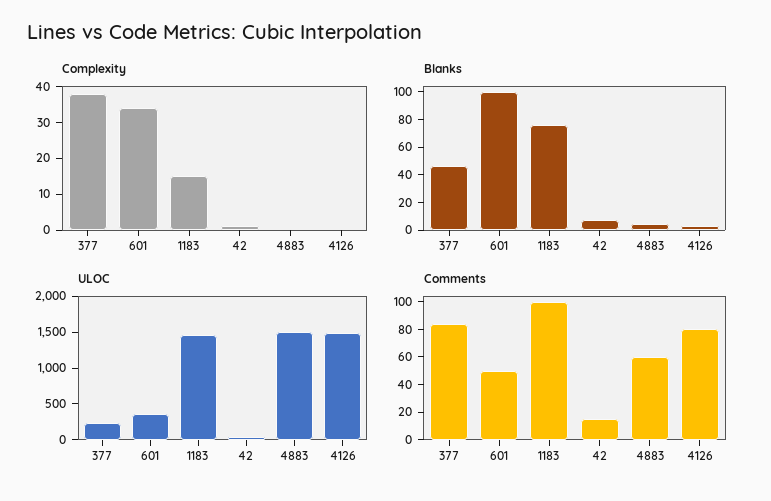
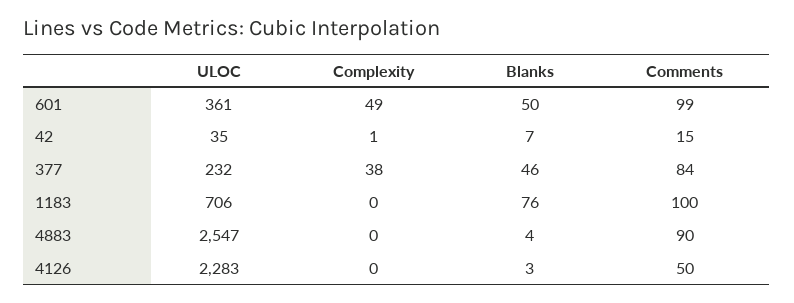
Complexity, 601: 35 -> 49
Complexity, 1183: 15 -> 0
Blanks, 601: 100 -> 50
ULOC, 1183: 1500 -> 706
ULOC, 4883: 1500 -> 2547
ULOC, 4126: 1500 -> 2283
Comments, 601: 50 -> 99
Comments, 4883: 60 -> 90
Comments, 4126: 80 -> 50

